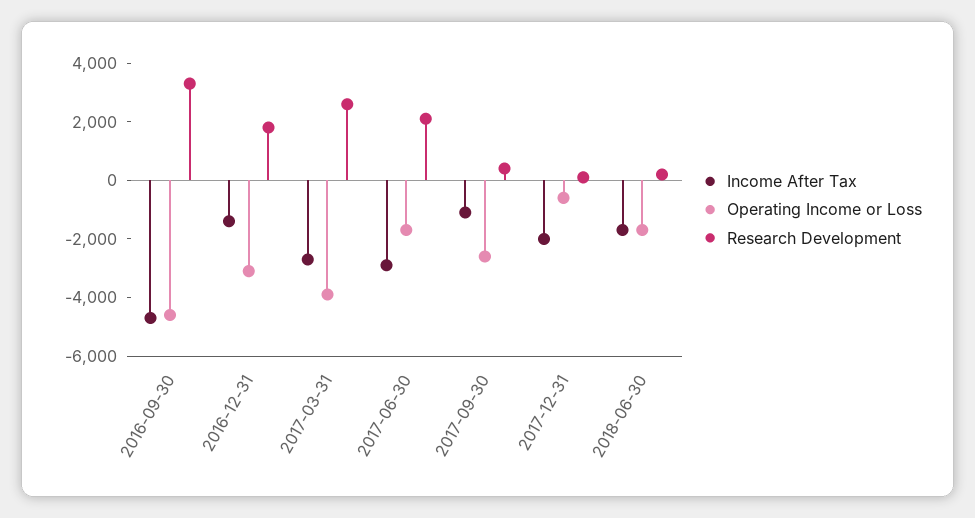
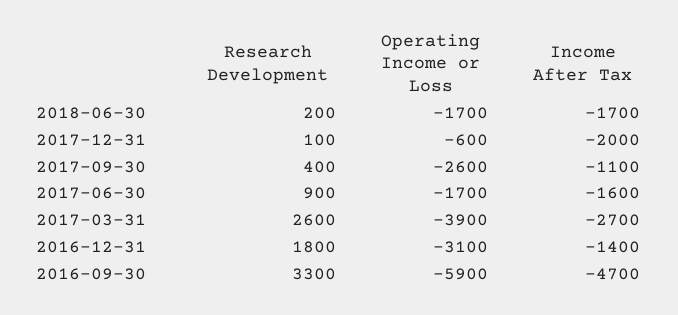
Operating Income or Loss, 2016-09-30: -4500 -> -5900
Income After Tax, 2017-06-30: -3000 -> -1600
Research Development, 2017-06-30: 2000 -> 900

